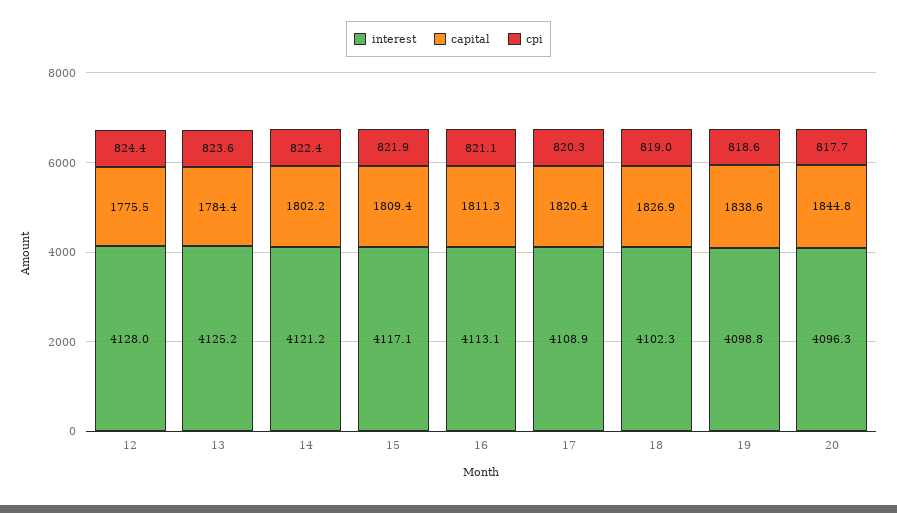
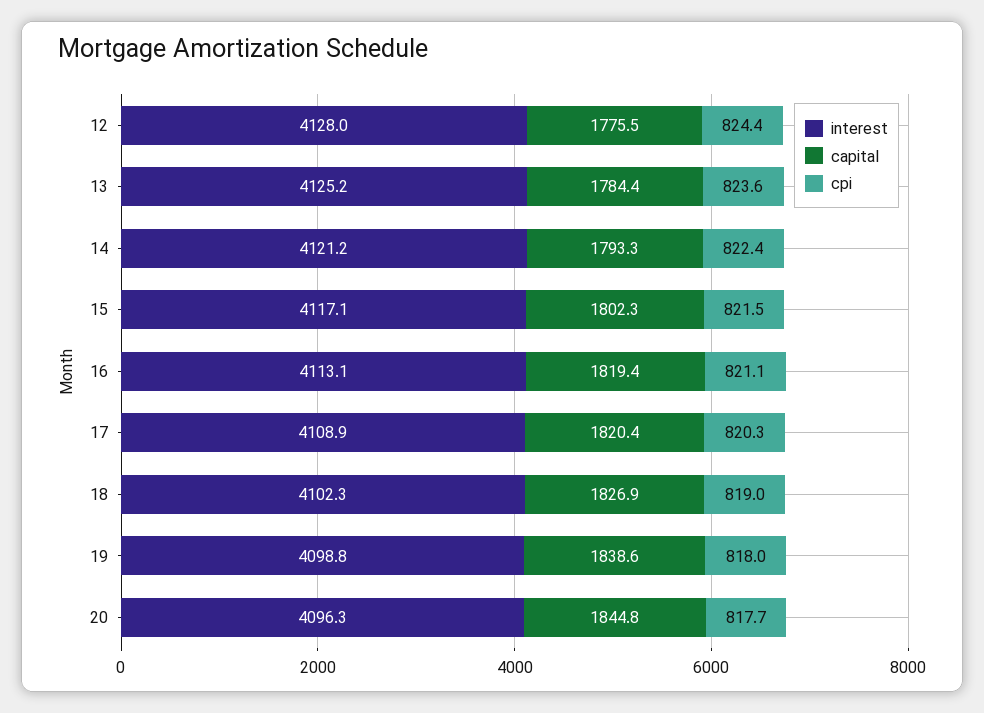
capital, 14: 1802.2 -> 1793.3
capital, 15: 1809.4 -> 1802.3
cpi, 15: 821.9 -> 821.5
capital, 16: 1811.3 -> 1819.4
cpi, 19: 818.6 -> 818

